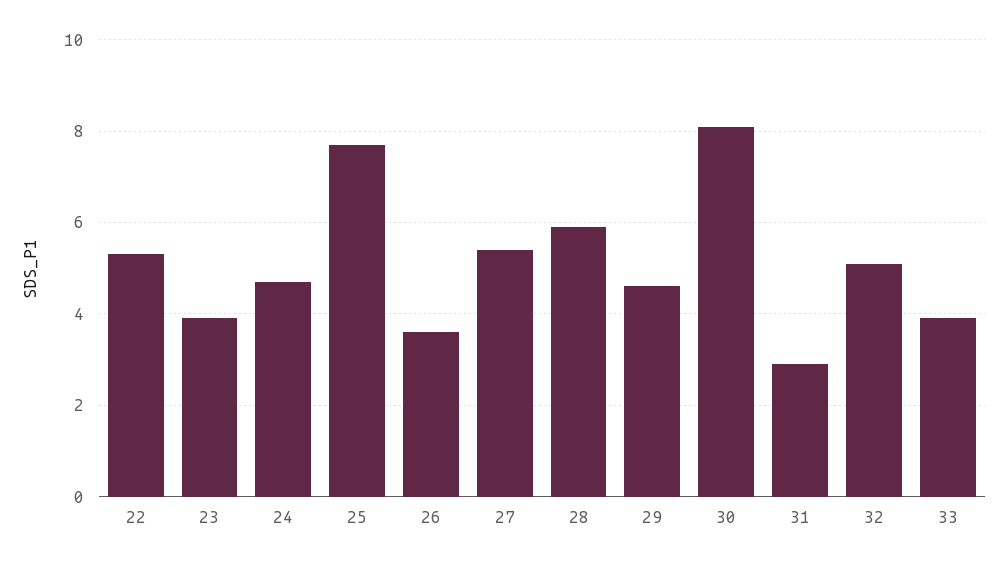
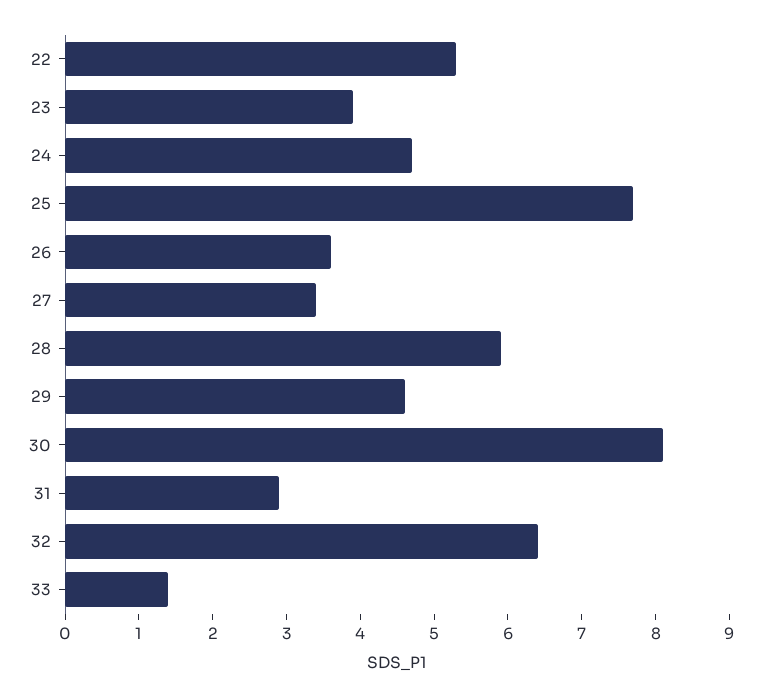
27: 5.5 -> 3.5
32: 5 -> 6.5
33: 4 -> 1.5

